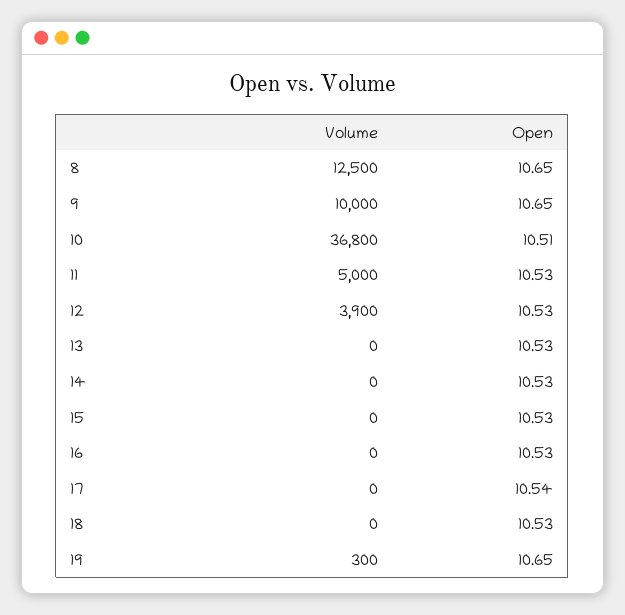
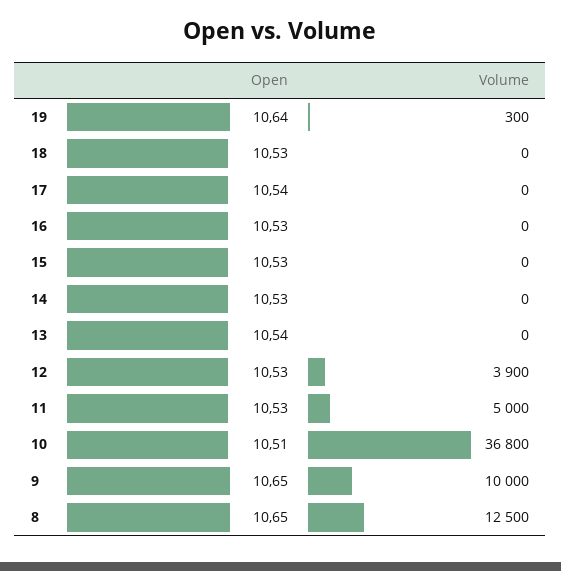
Open, 13: 10.53 -> 10.54
Open, 19: 10.65 -> 10.64

